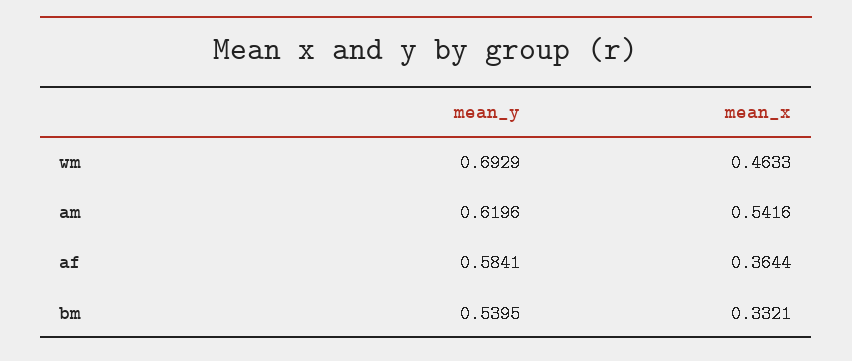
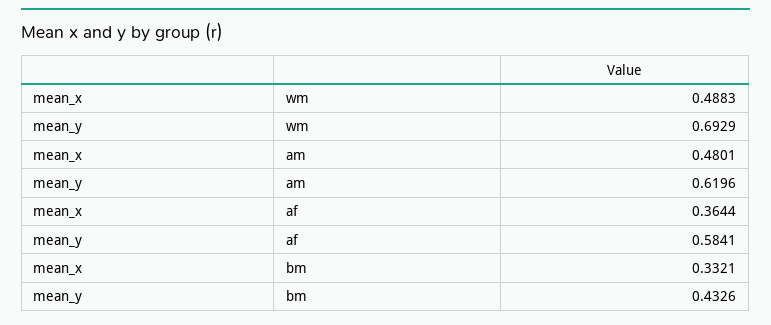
mean_x, wm: 0.4633 -> 0.4883
mean_x, am: 0.5416 -> 0.4801
mean_y, bm: 0.5395 -> 0.4326

